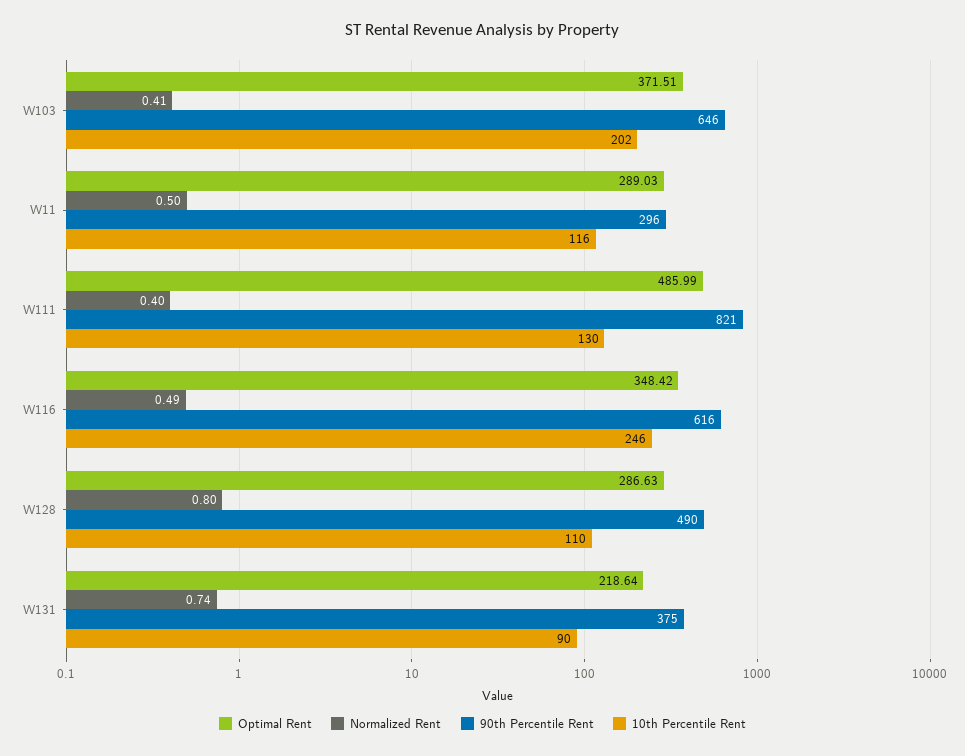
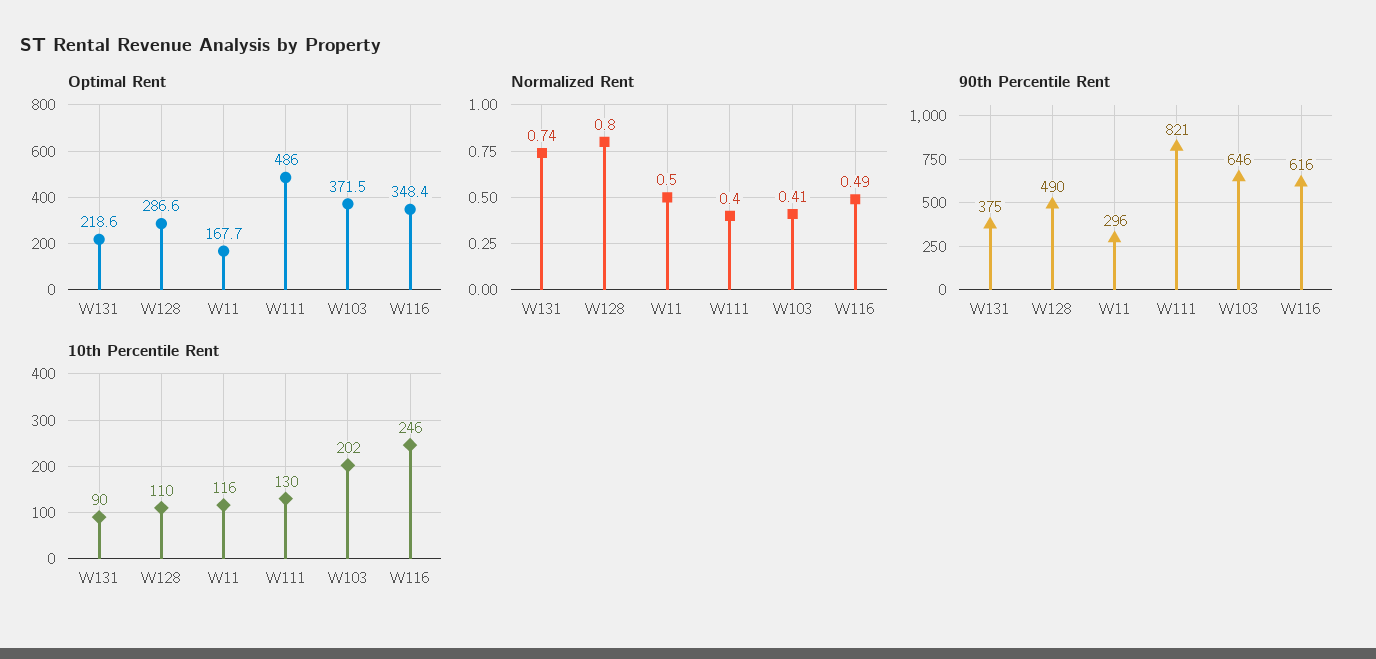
Optimal Rent, W11: 289.03 -> 167.7

